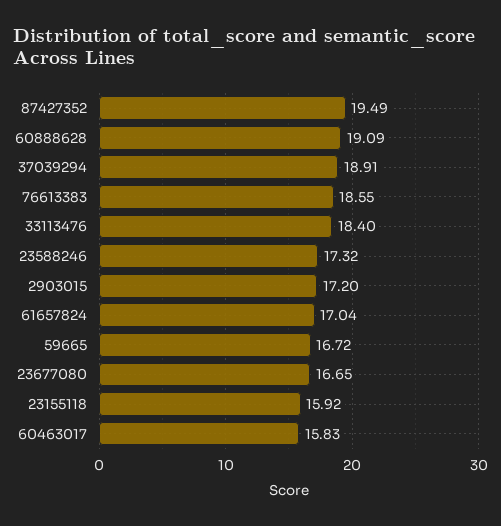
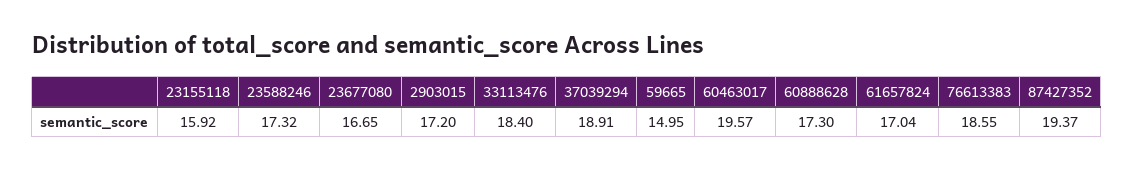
87427352: 19.49 -> 19.37
60888628: 19.09 -> 17.3
59665: 16.72 -> 14.95
60463017: 15.83 -> 19.57

